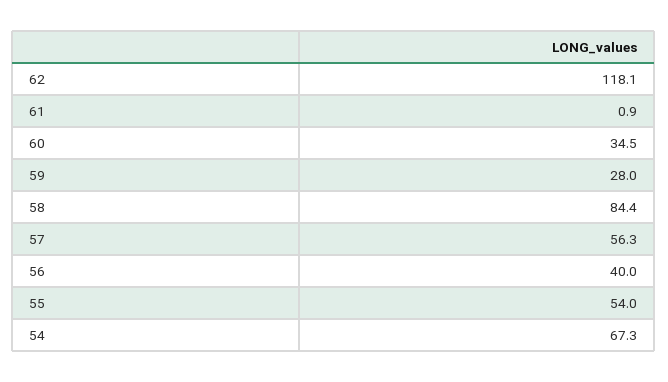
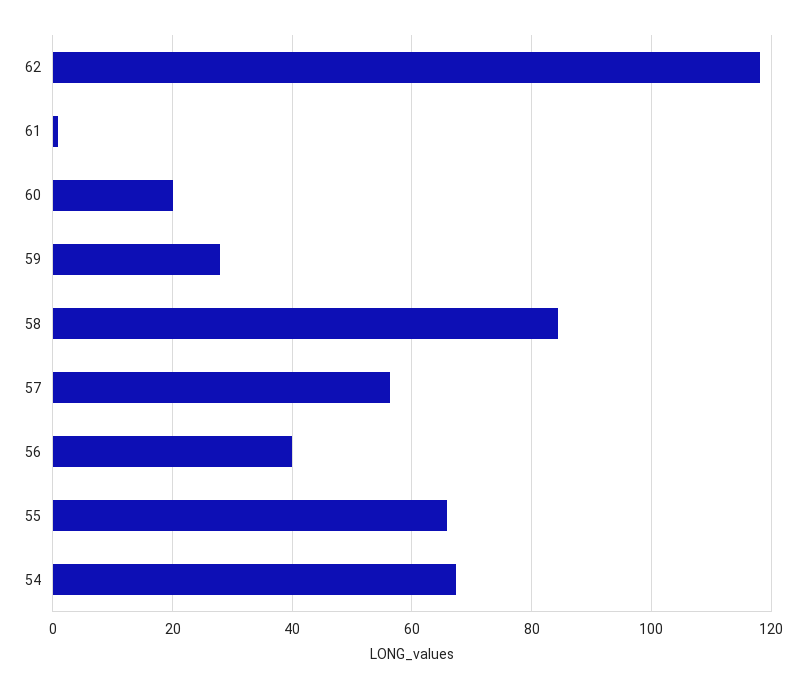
60: 34.5 -> 20
55: 54 -> 66

